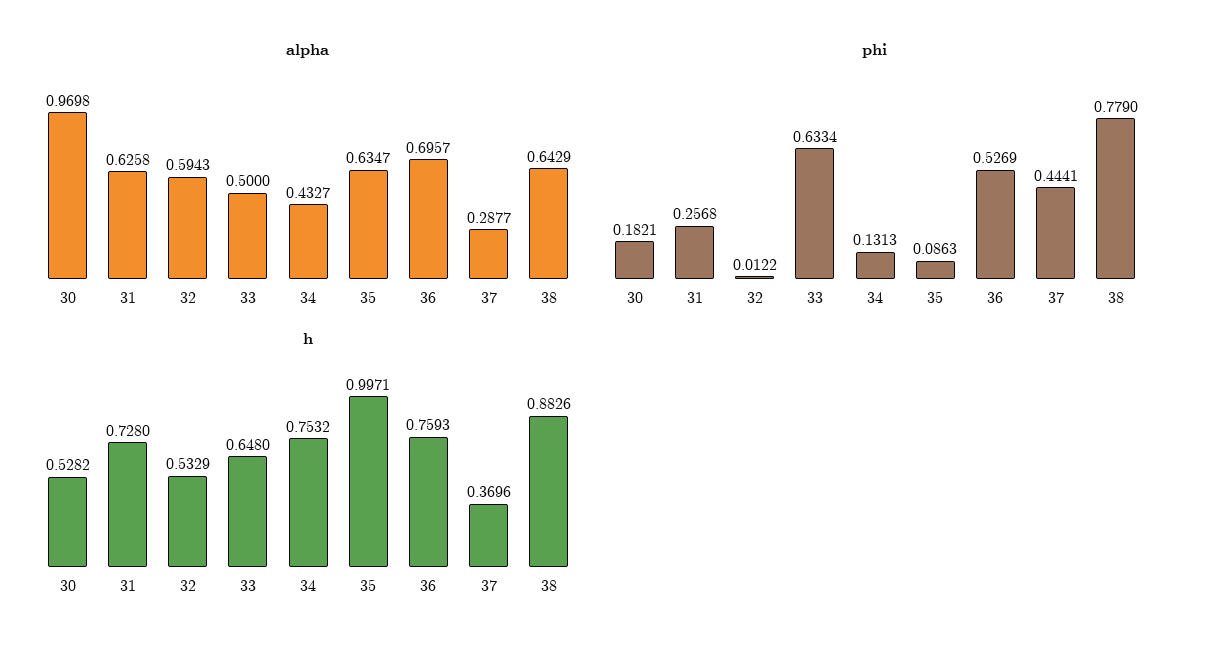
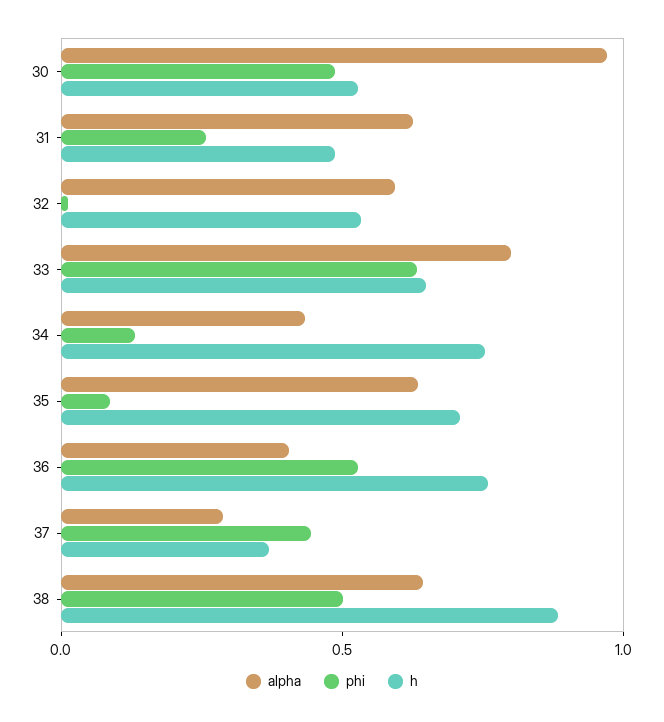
alpha, 33: 0.5 -> 0.8
alpha, 36: 0.6957 -> 0.4
phi, 30: 0.1821 -> 0.5
phi, 38: 0.779 -> 0.5
h, 31: 0.728 -> 0.5
h, 35: 0.9971 -> 0.7

